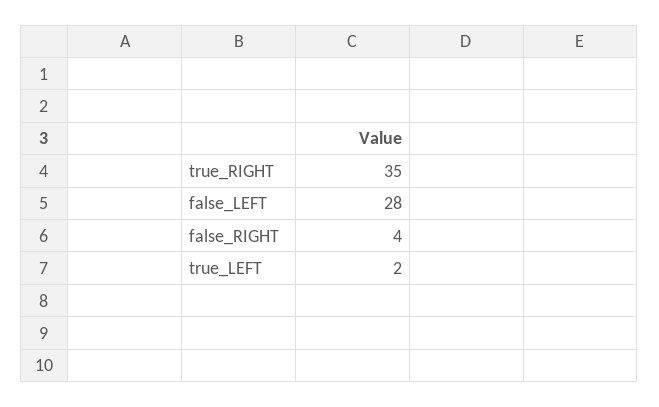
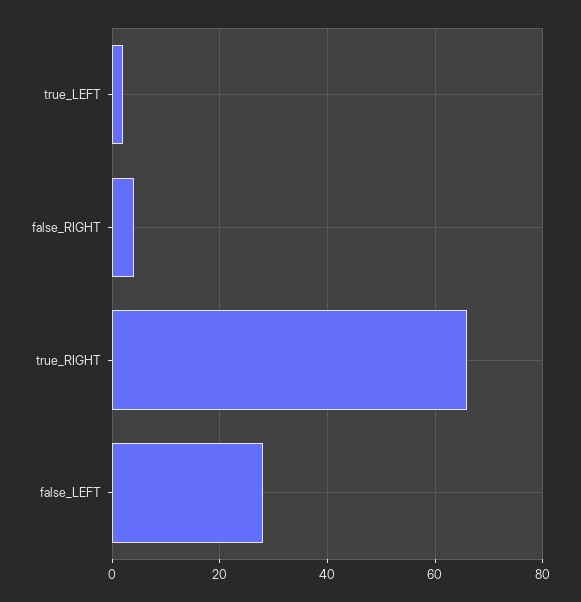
true_RIGHT: 35 -> 65

